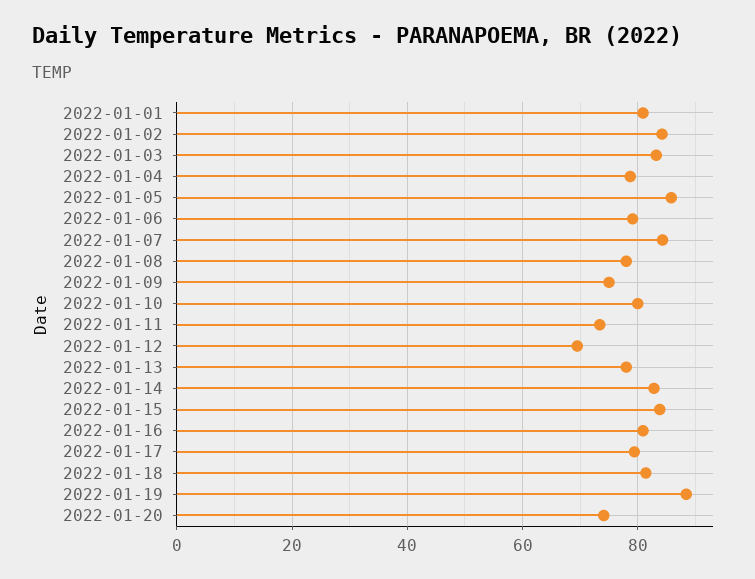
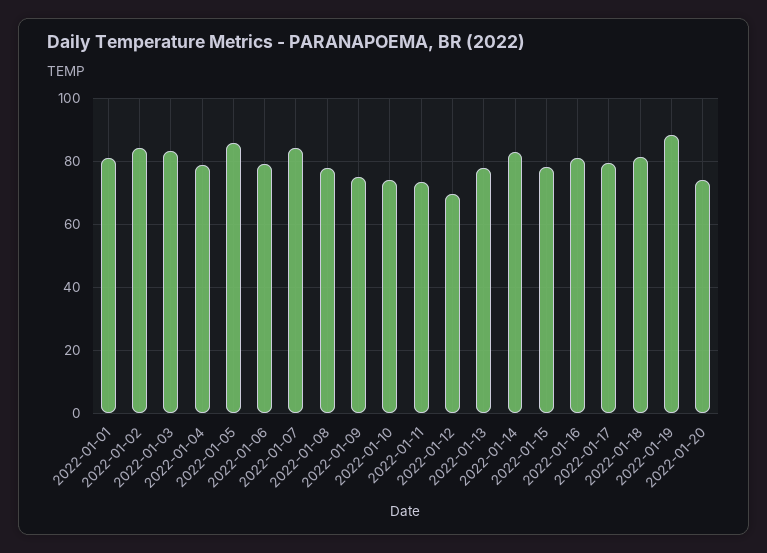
2022-01-10: 80 -> 74
2022-01-15: 84 -> 78

